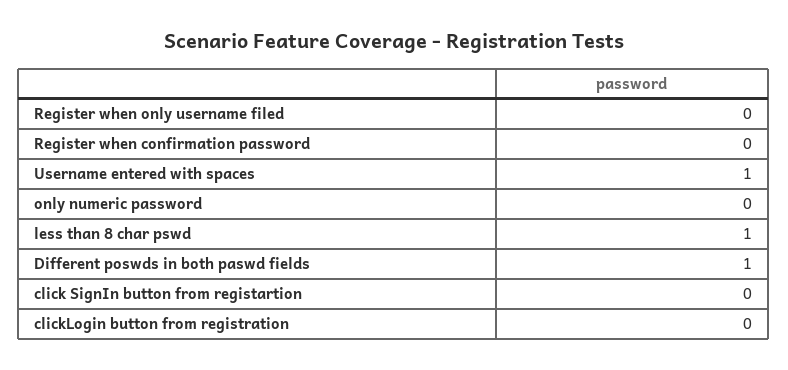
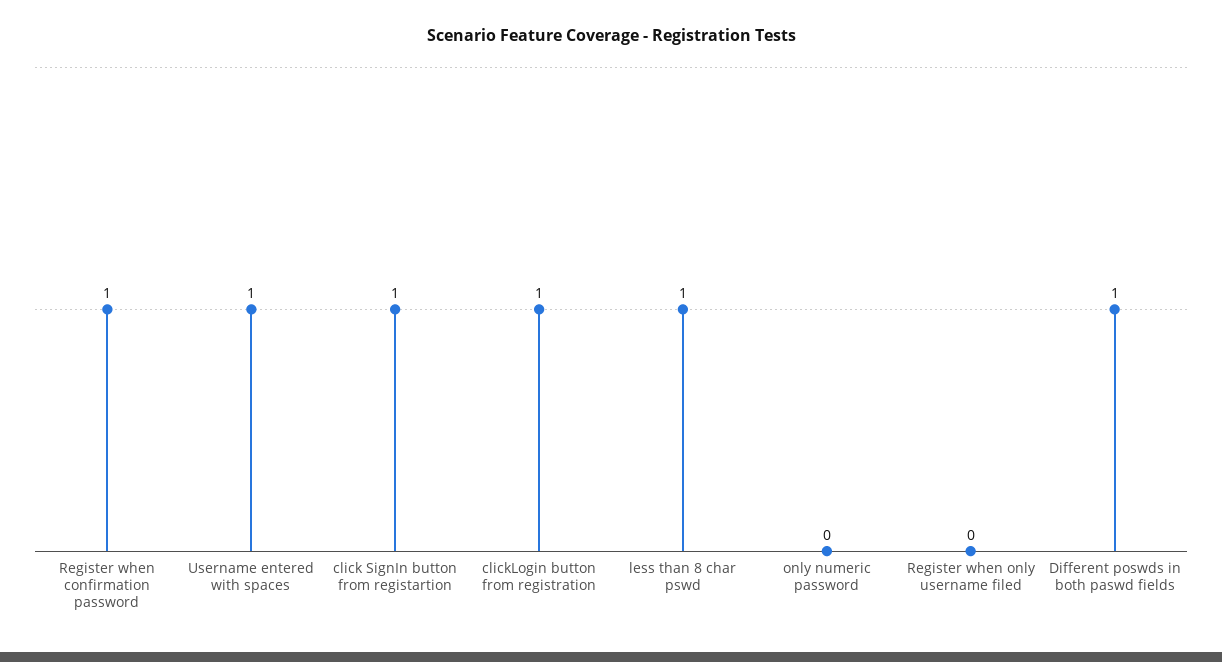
Register when confirmation password: 0 -> 1
click SignIn button from registartion: 0 -> 1
clickLogin button from registration: 0 -> 1

